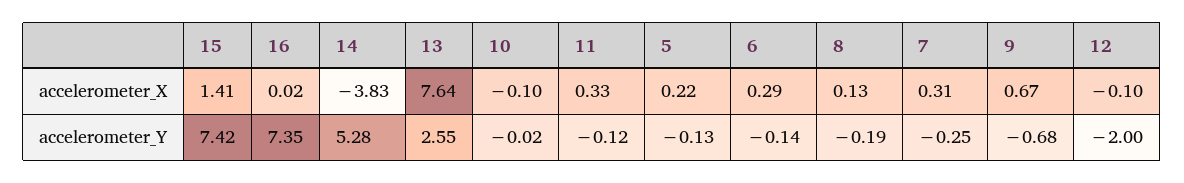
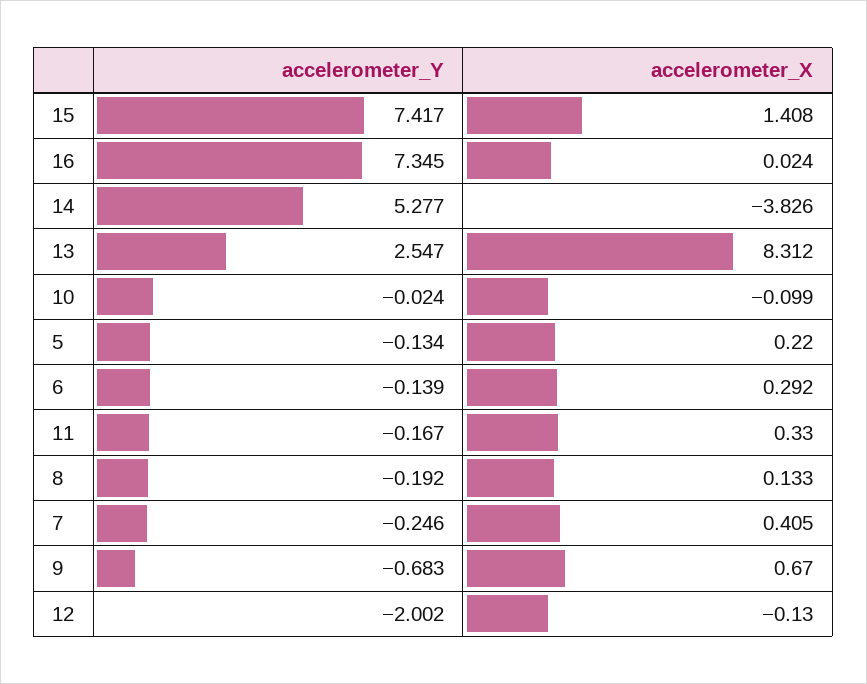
13, accelerometer_X: 7.64 -> 8.312
7, accelerometer_X: 0.31 -> 0.405
12, accelerometer_X: -0.1 -> -0.13
11, accelerometer_Y: -0.12 -> -0.167

